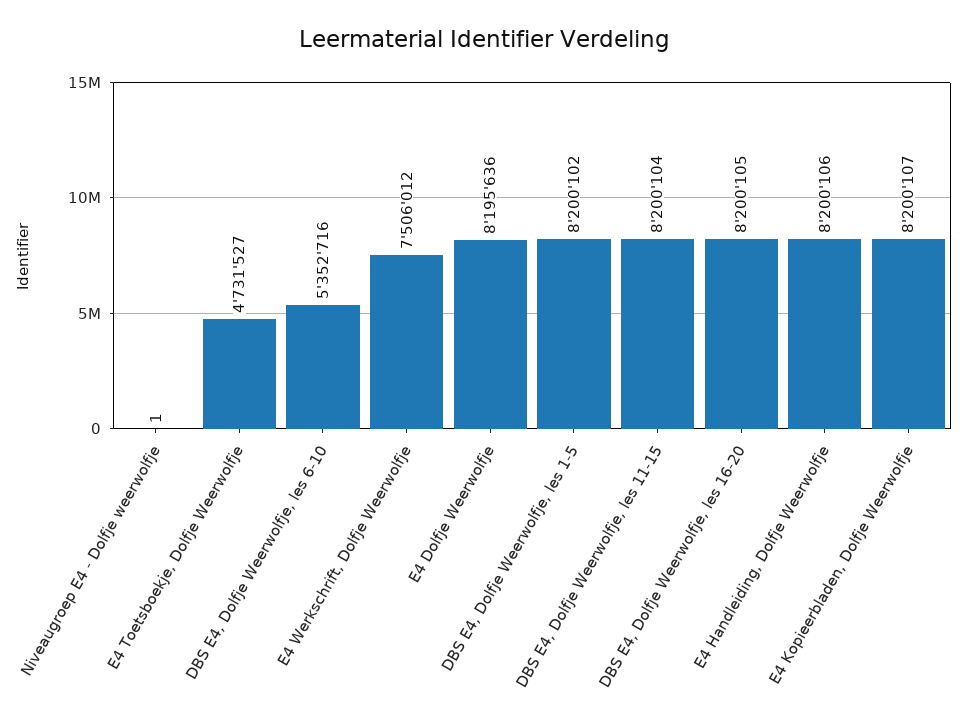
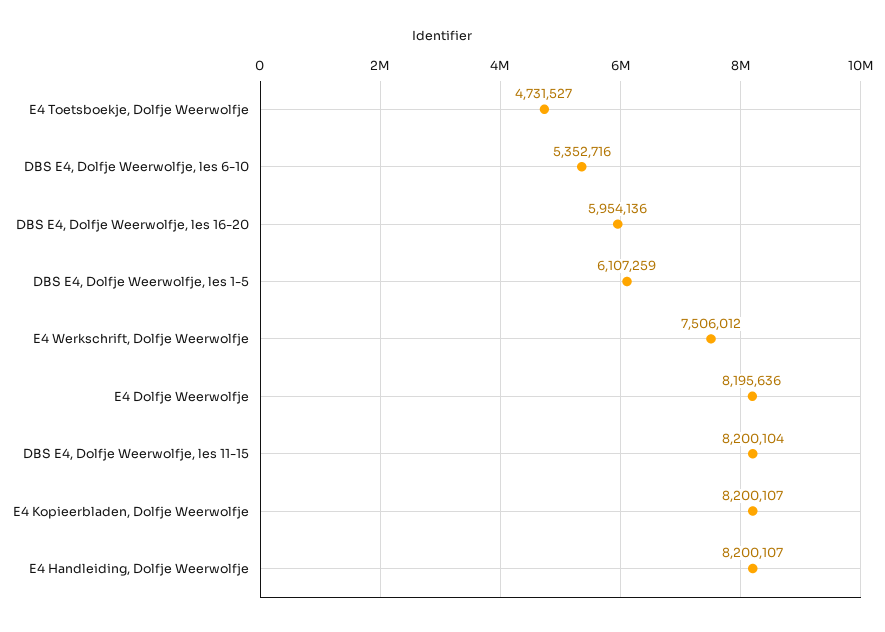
Niveaugroep E4 - Dolfje weerwolfje: 1 -> none
DBS E4, Dolfje Weerwolfje, les 1-5: 8200102 -> 6107259
DBS E4, Dolfje Weerwolfje, les 16-20: 8200105 -> 5954136
E4 Handleiding, Dolfje Weerwolfje: 8200106 -> 8200107

